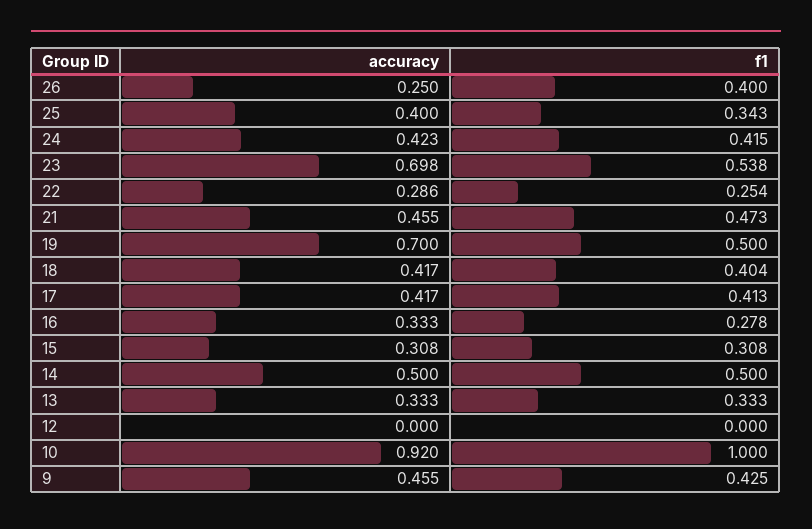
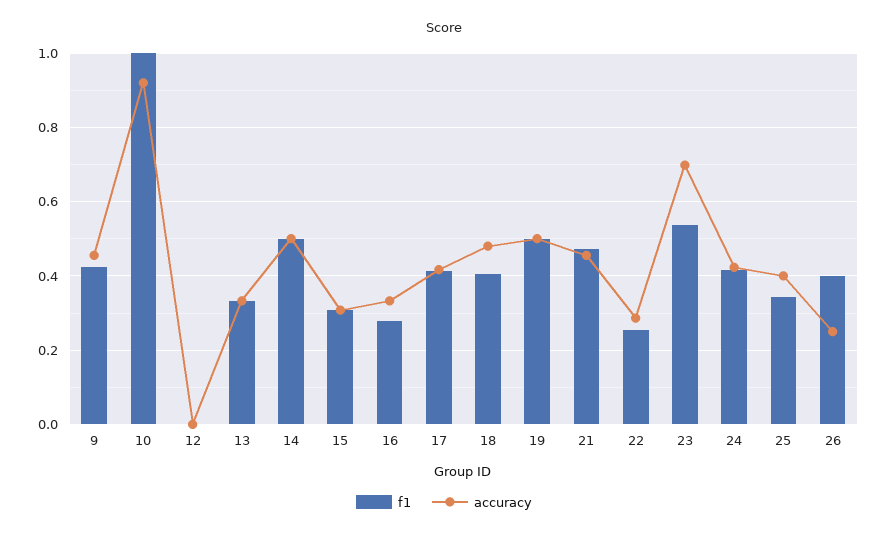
accuracy, 19: 0.7 -> 0.5
accuracy, 18: 0.417 -> 0.48

